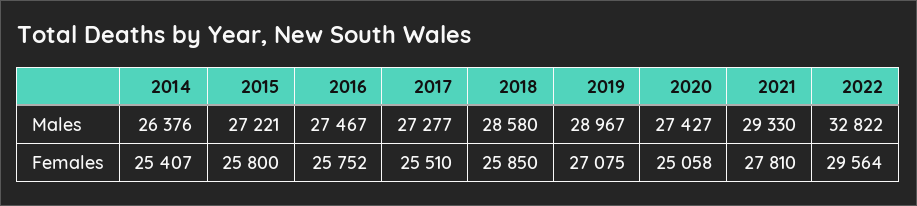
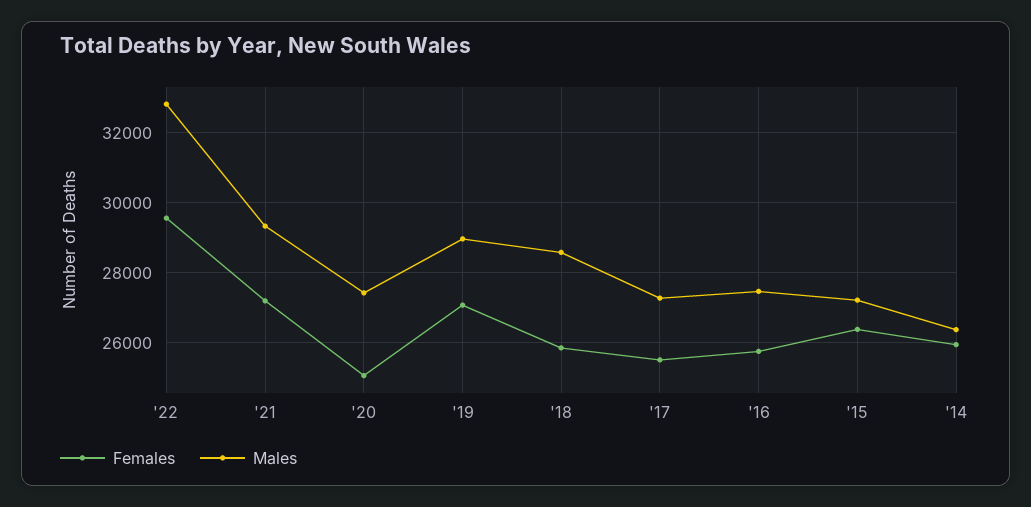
Females, 2014: 25407 -> 26000
Females, 2015: 25800 -> 26400
Females, 2021: 27810 -> 27200

